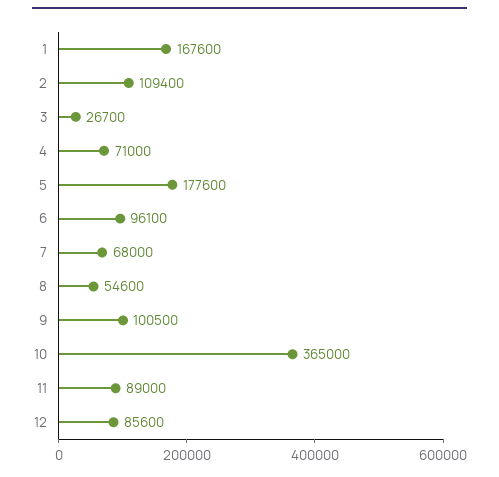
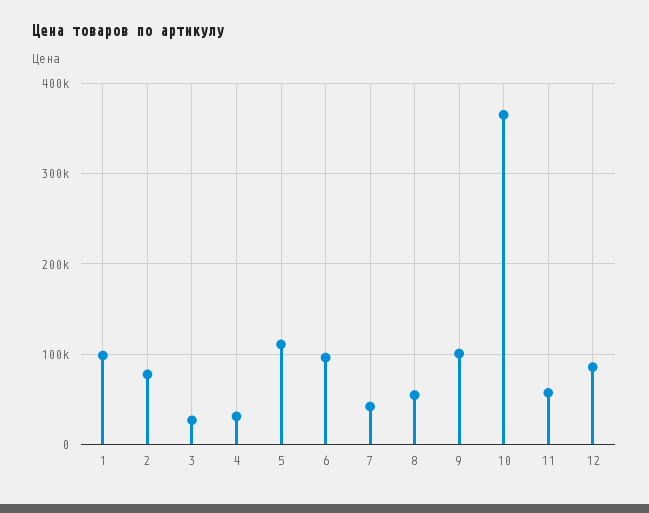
1: 167600 -> 100000
2: 109400 -> 80000
4: 71000 -> 30000
5: 177600 -> 110000
7: 68000 -> 40000
11: 89000 -> 60000

